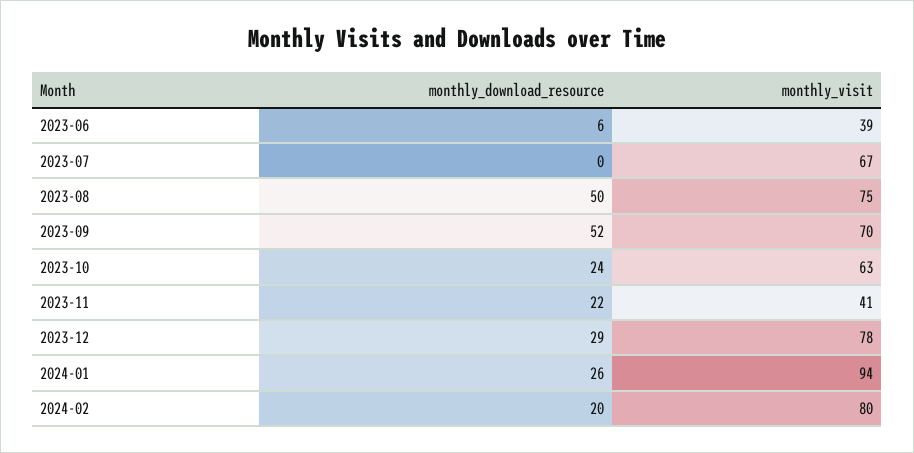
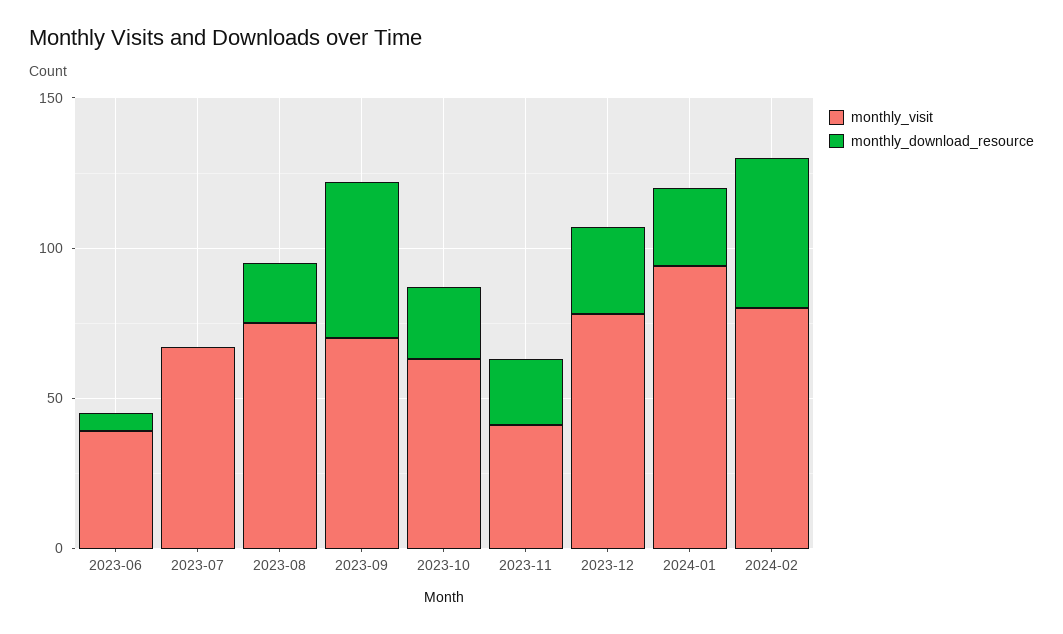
monthly_download_resource, 2023-08: 50 -> 20
monthly_download_resource, 2024-02: 20 -> 50

